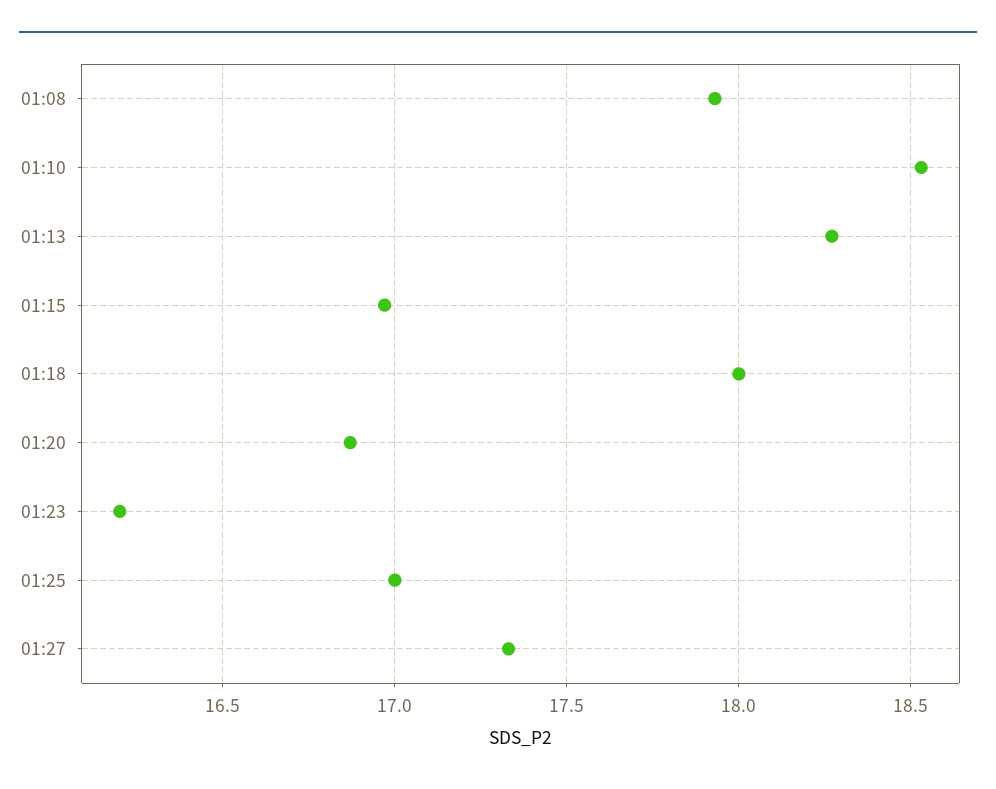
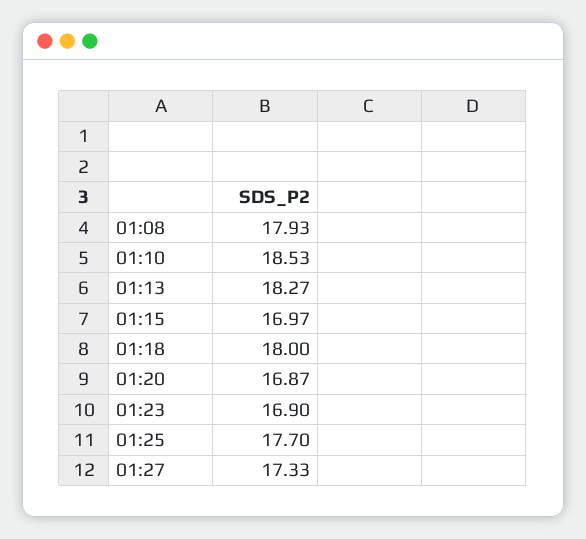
01:23: 16.2 -> 16.9
01:25: 17 -> 17.7

